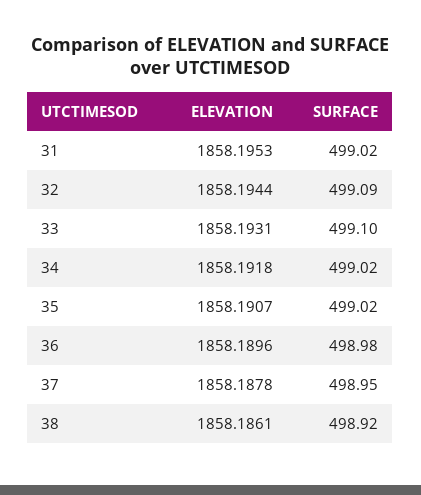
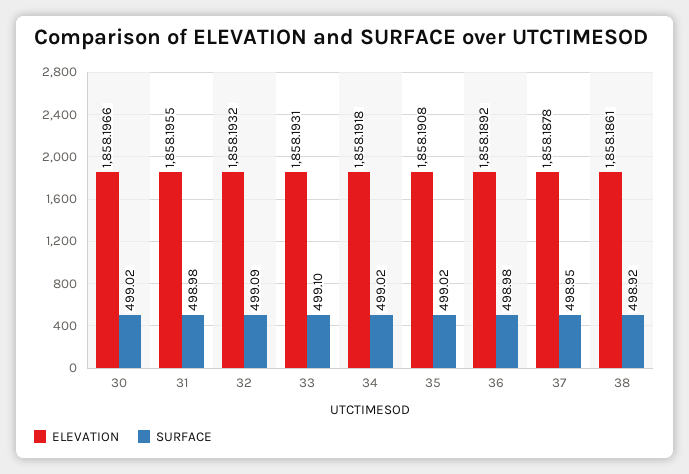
ELEVATION, 31: 1858.1953 -> 1858.1955
SURFACE, 31: 499.02 -> 498.98
ELEVATION, 32: 1858.1944 -> 1858.1932
ELEVATION, 35: 1858.1907 -> 1858.1908
ELEVATION, 36: 1858.1896 -> 1858.1892
ELEVATION, 30: none -> 1858.1966
SURFACE, 30: none -> 499.02

